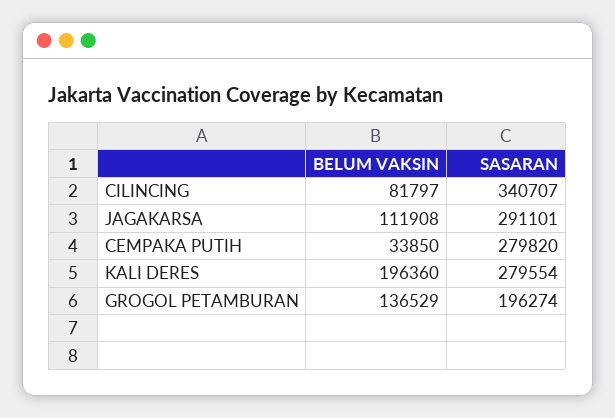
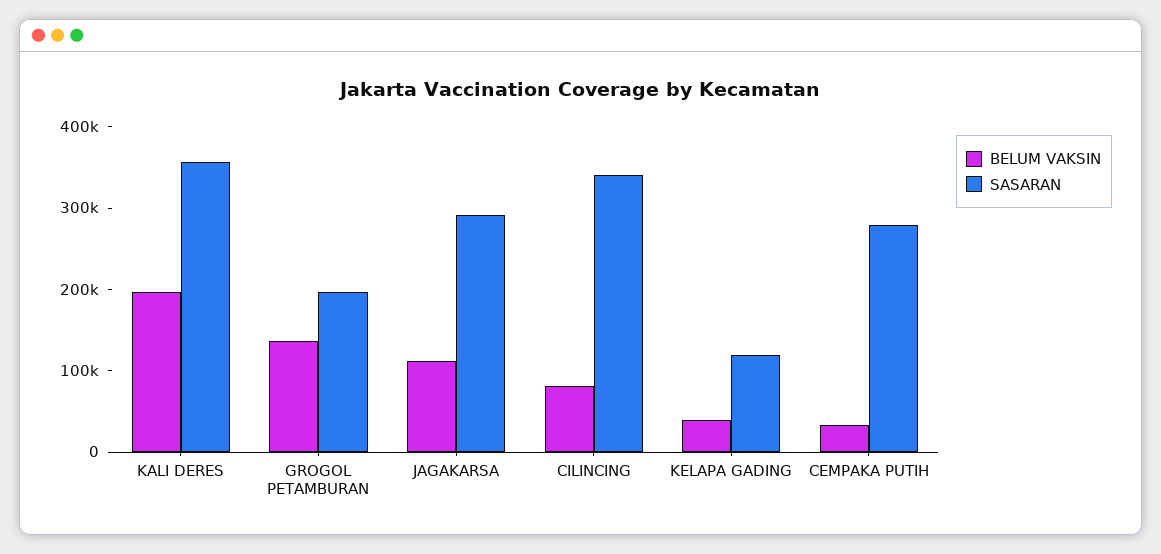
SASARAN, KALI DERES: 279554 -> 360000
BELUM VAKSIN, KELAPA GADING: none -> 40000
SASARAN, KELAPA GADING: none -> 120000

